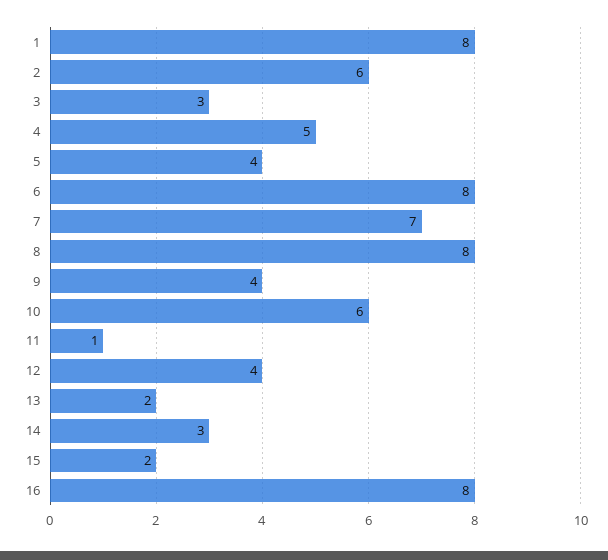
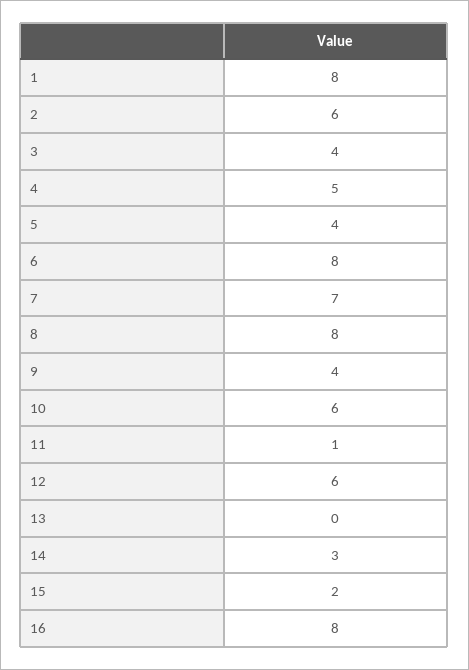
3: 3 -> 4
12: 4 -> 6
13: 2 -> 0

